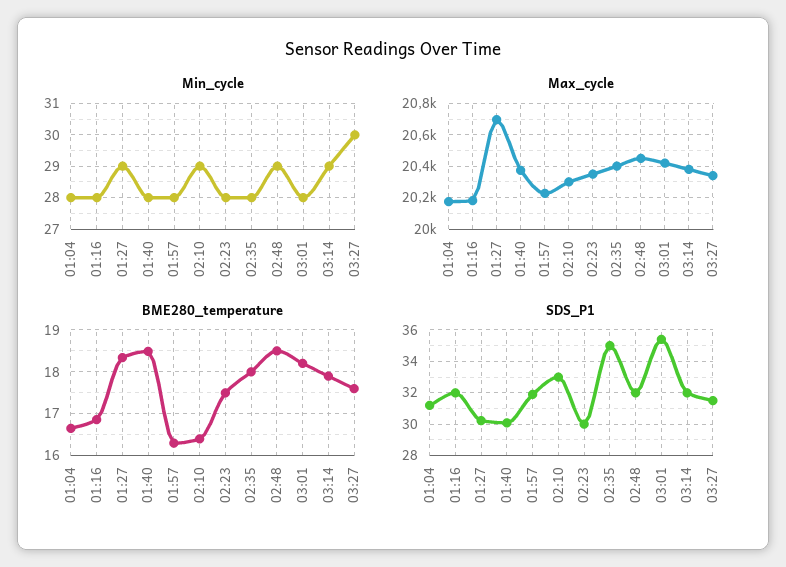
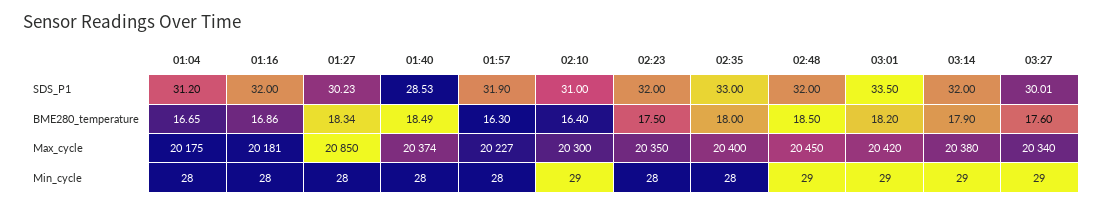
Min_cycle, 01:27: 29 -> 28
Min_cycle, 03:01: 28 -> 29
Min_cycle, 03:27: 30 -> 29
Max_cycle, 01:27: 20700 -> 20850
SDS_P1, 01:40: 30 -> 28.53
SDS_P1, 02:10: 33 -> 31
SDS_P1, 02:23: 30 -> 32
SDS_P1, 02:35: 35 -> 33
SDS_P1, 03:01: 35.5 -> 33.5
SDS_P1, 03:27: 31.5 -> 30.01

